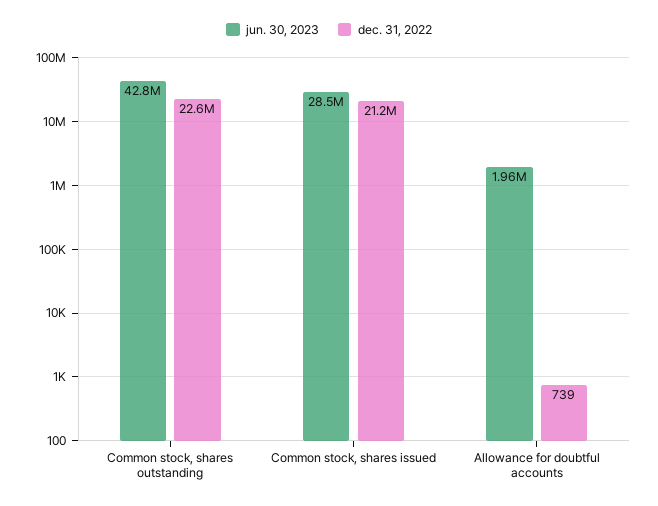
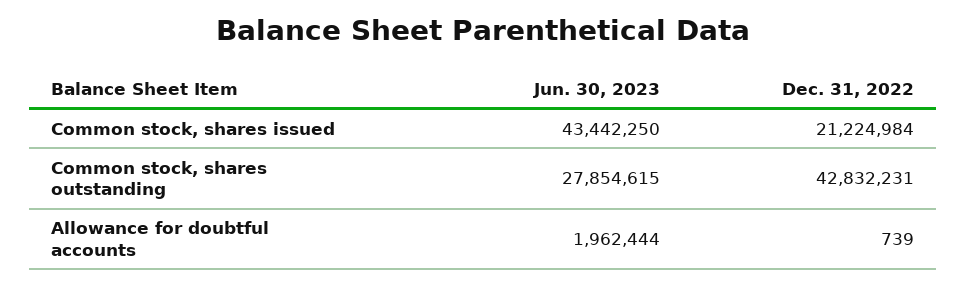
jun. 30, 2023, Common stock, shares outstanding: 42800000 -> 27854615
dec. 31, 2022, Common stock, shares outstanding: 22600000 -> 42832231
jun. 30, 2023, Common stock, shares issued: 28500000 -> 43442250

